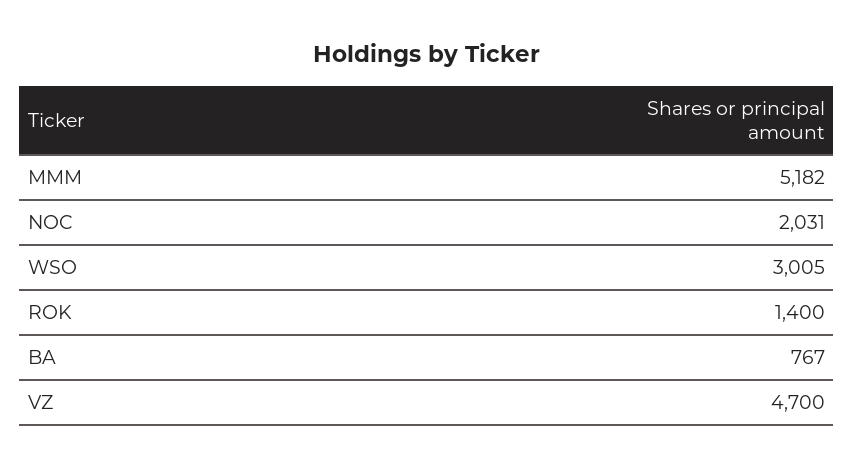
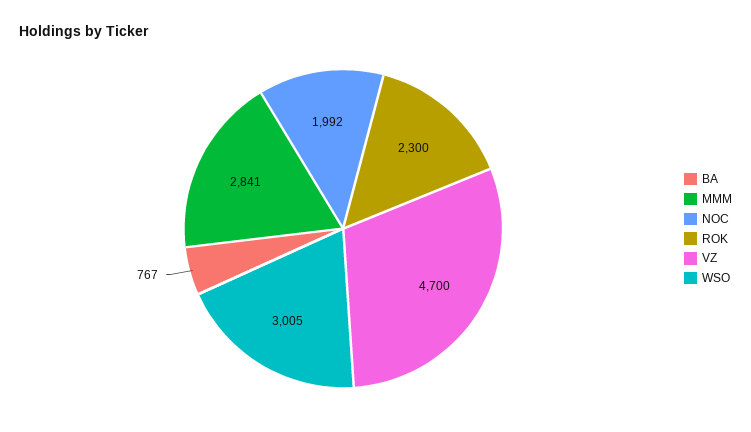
MMM: 5182 -> 2841
NOC: 2031 -> 1992
ROK: 1400 -> 2300

